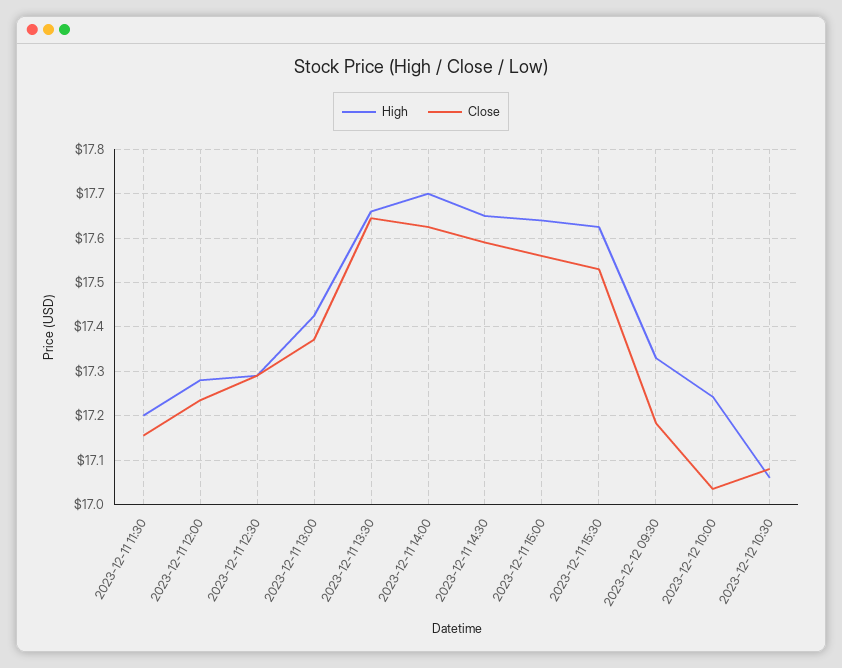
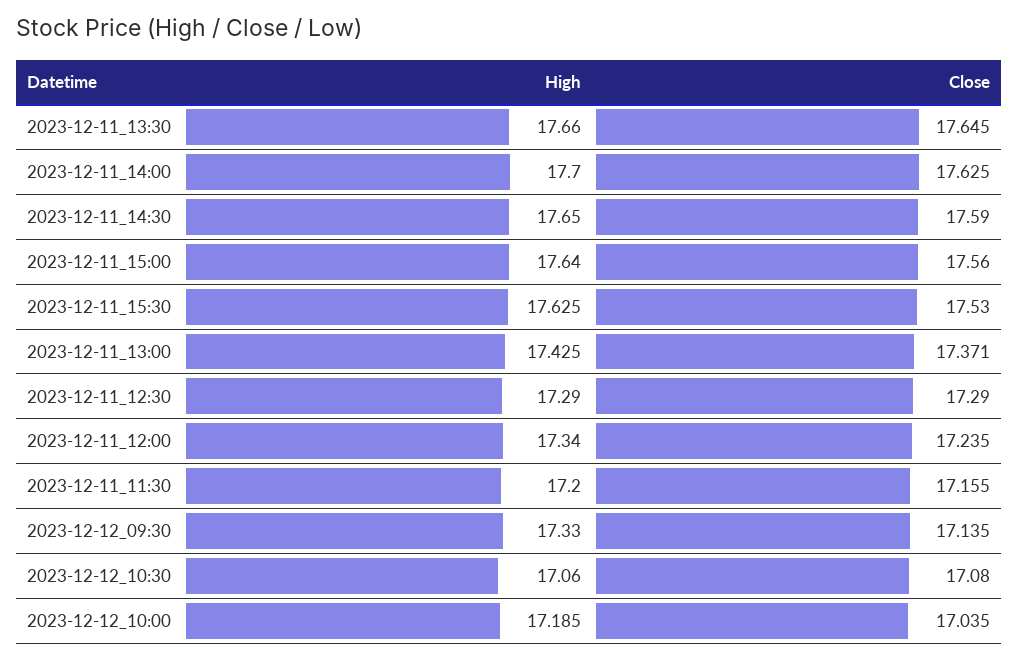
High, 2023-12-11 12:00: 17.28 -> 17.34
Close, 2023-12-12 09:30: 17.18 -> 17.135
High, 2023-12-12 10:00: 17.24 -> 17.185

